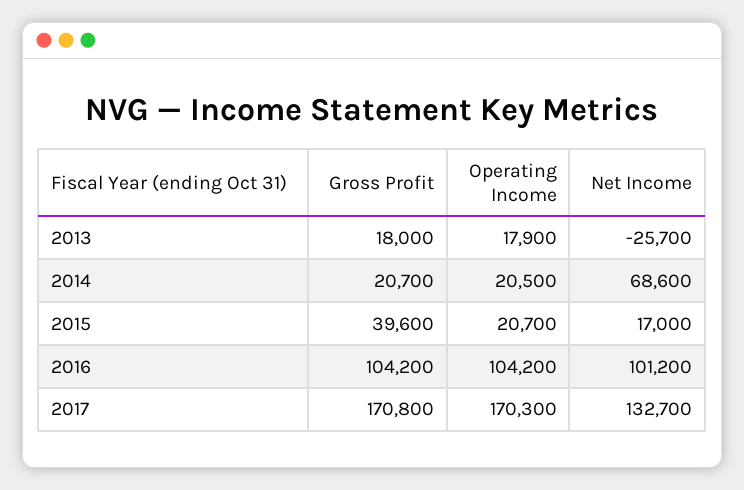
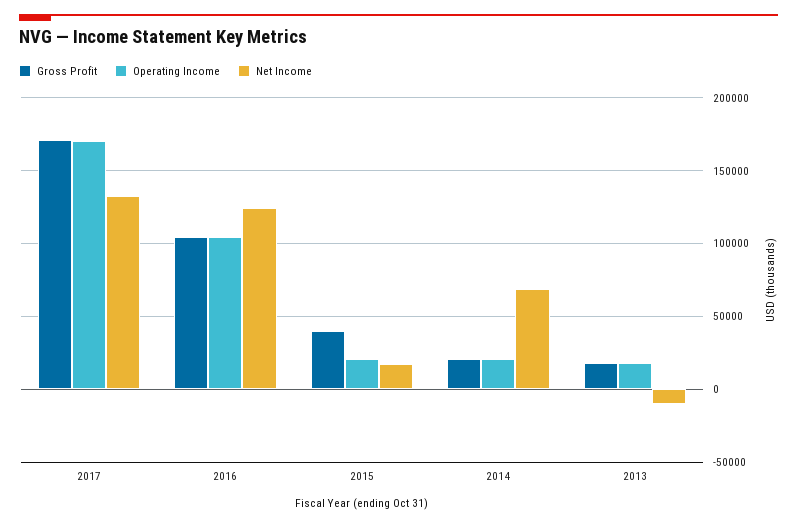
Net Income, 2013: -25700 -> -10000
Net Income, 2016: 101200 -> 125000

